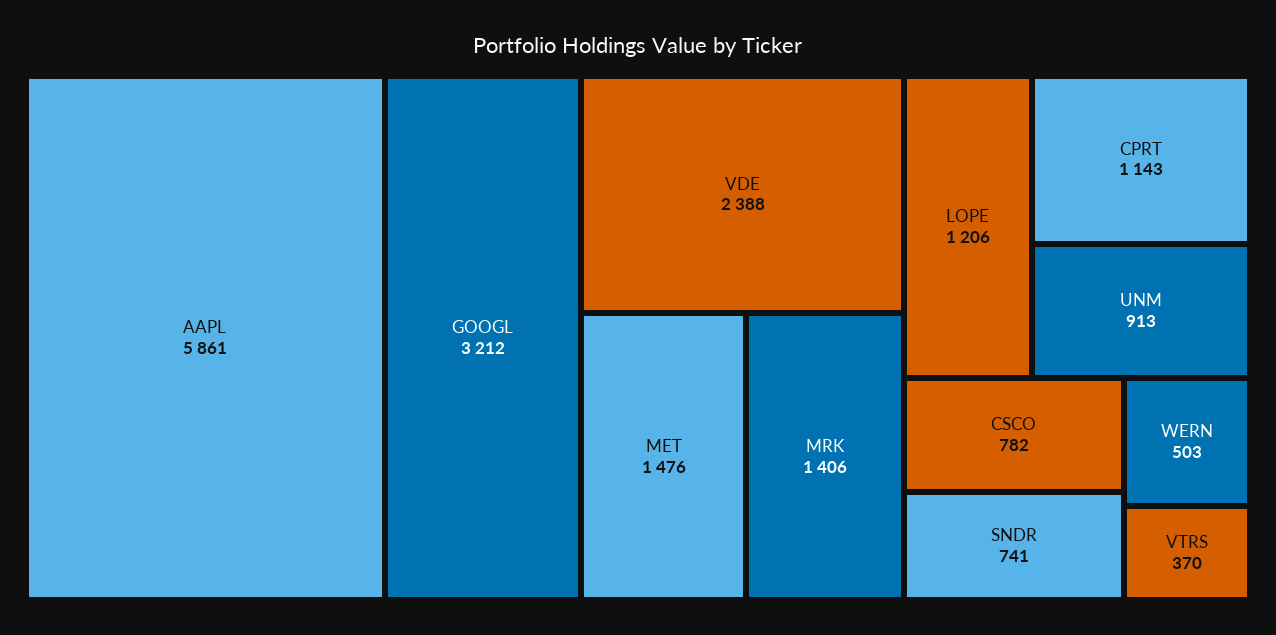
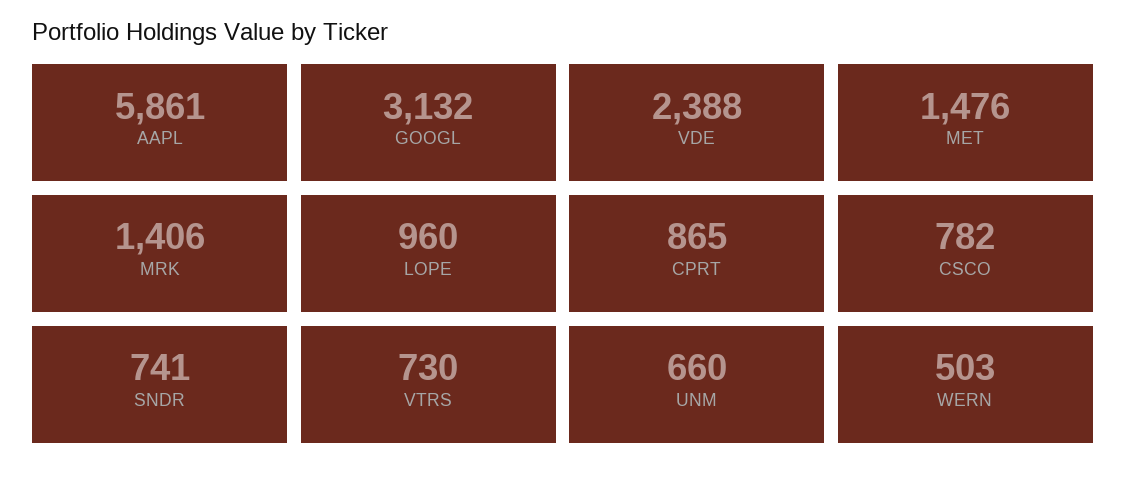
GOOGL: 3212 -> 3132
LOPE: 1206 -> 960
CPRT: 1143 -> 865
UNM: 913 -> 660
VTRS: 370 -> 730

